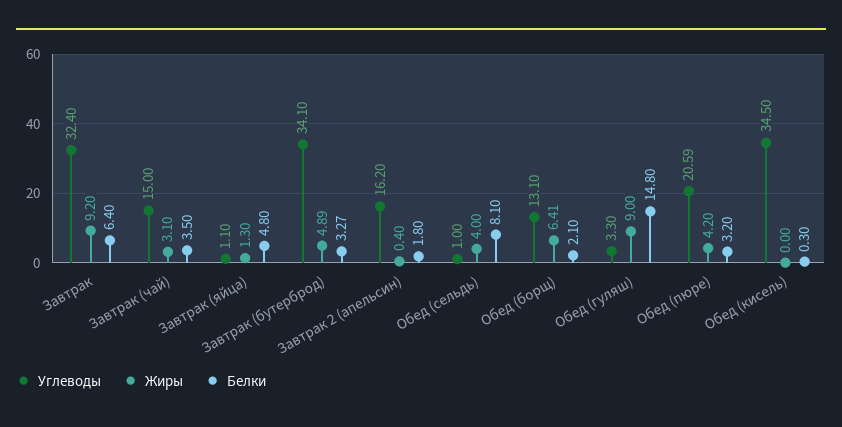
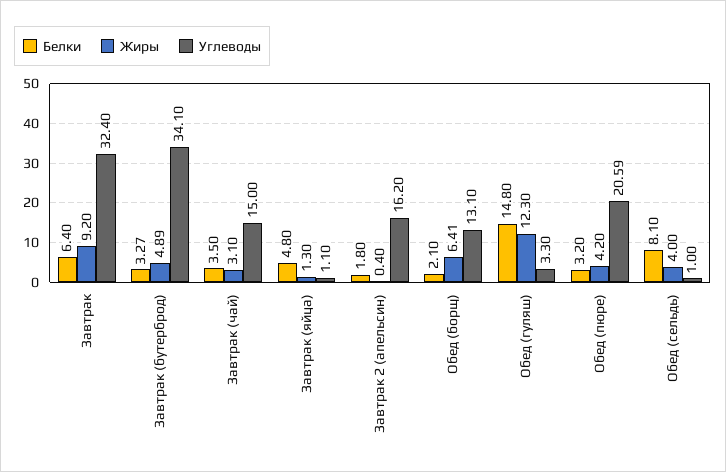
Жиры, Обед (гуляш): 9 -> 12.3
Углеводы, Обед (кисель): 34.5 -> none
Жиры, Обед (кисель): 0 -> none
Белки, Обед (кисель): 0.3 -> none

